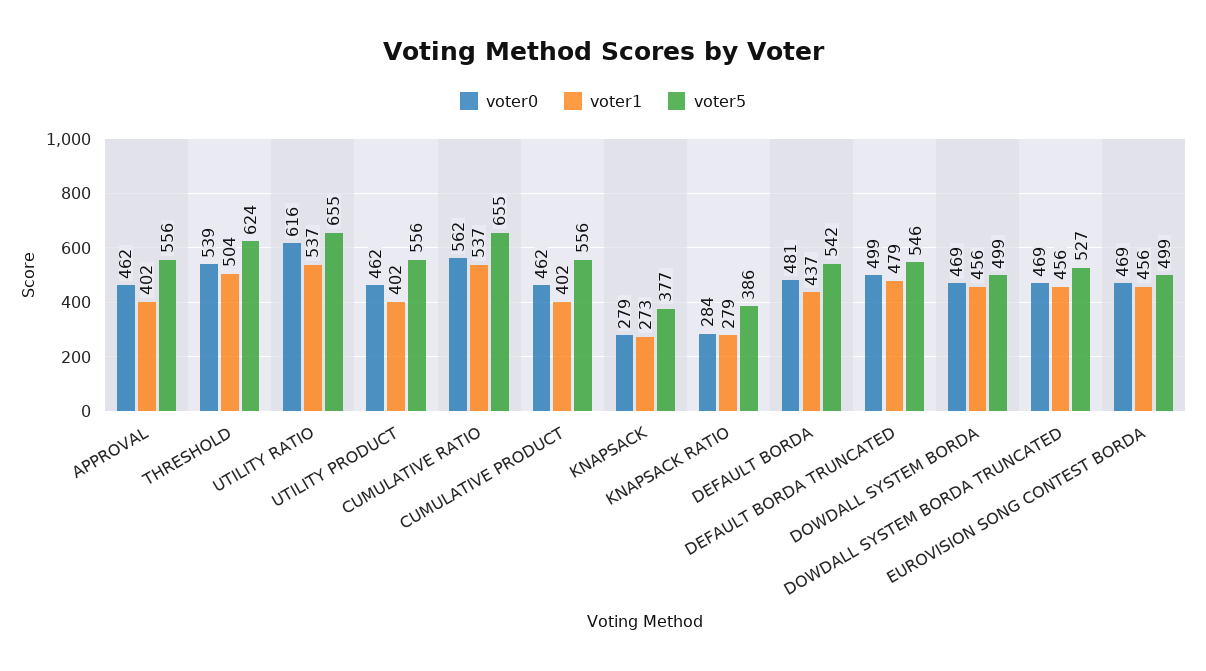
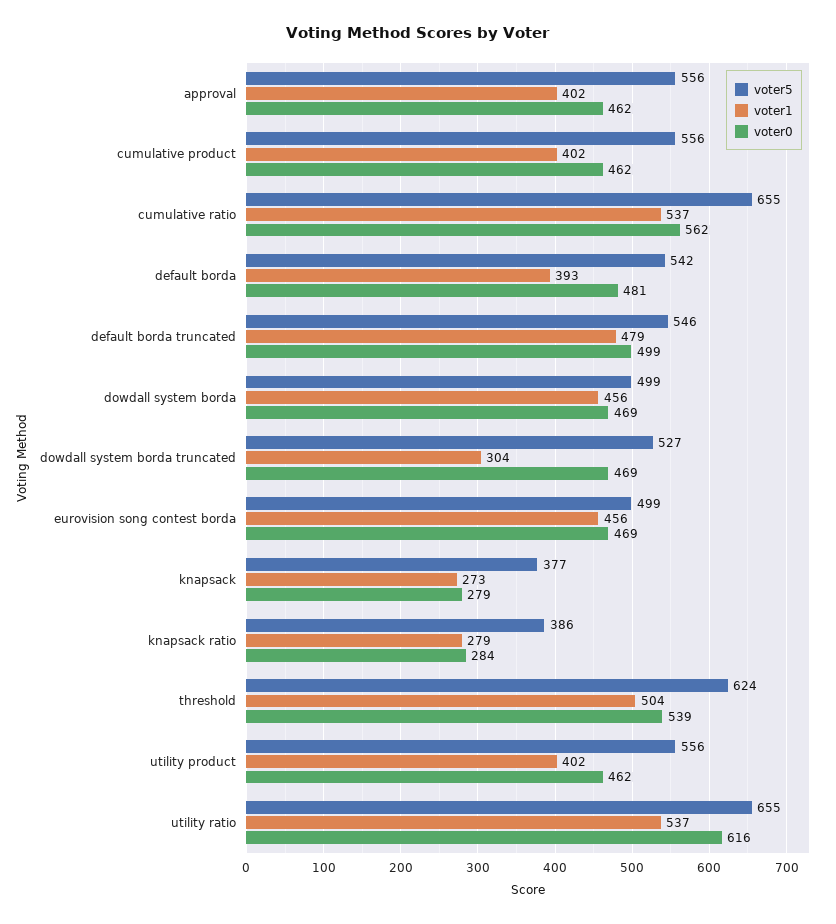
voter1, DEFAULT BORDA: 437 -> 393
voter1, DOWDALL SYSTEM BORDA TRUNCATED: 456 -> 304

